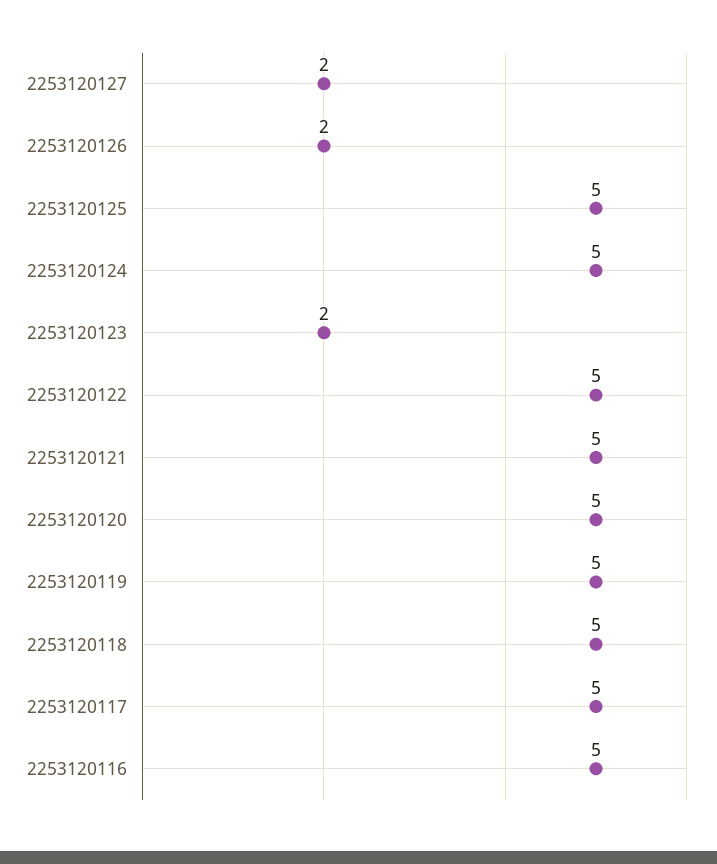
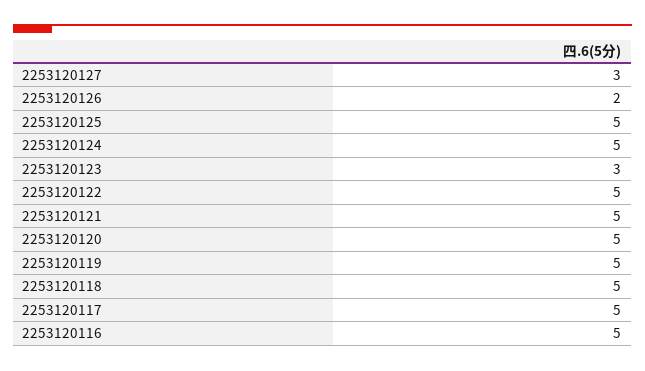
2253120127: 2 -> 3
2253120123: 2 -> 3

